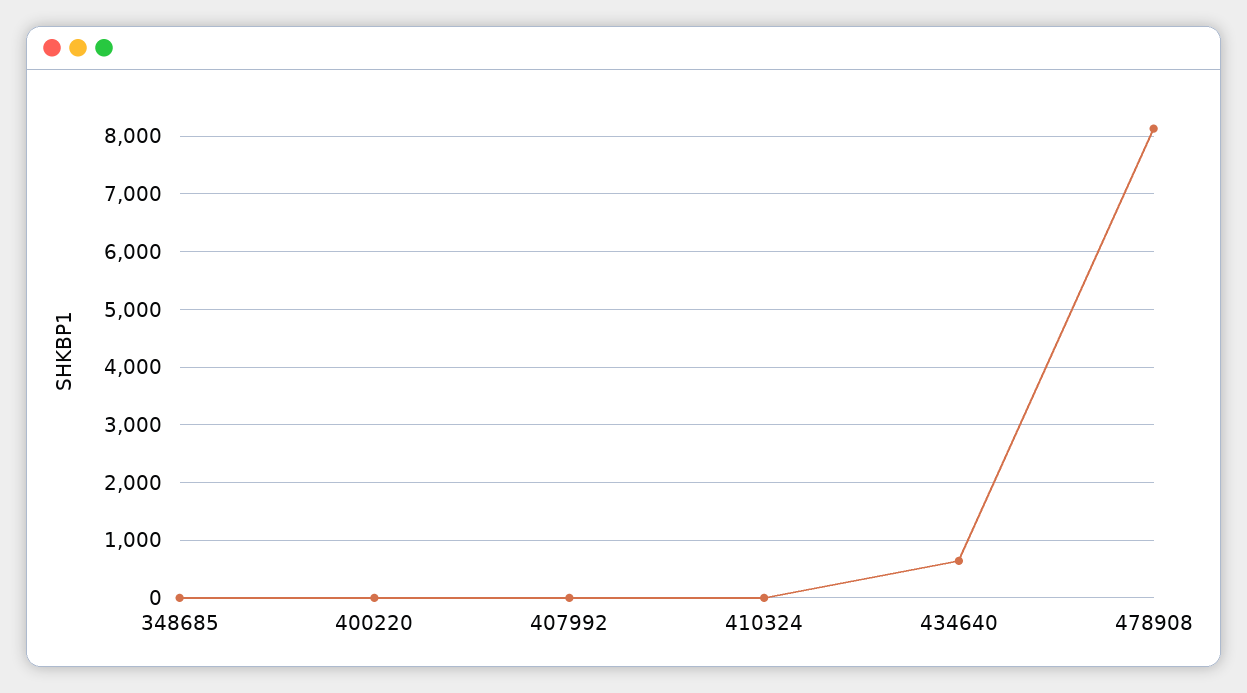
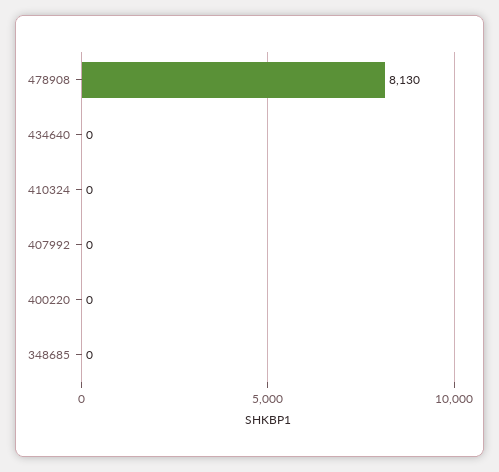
434640: 600 -> 0

